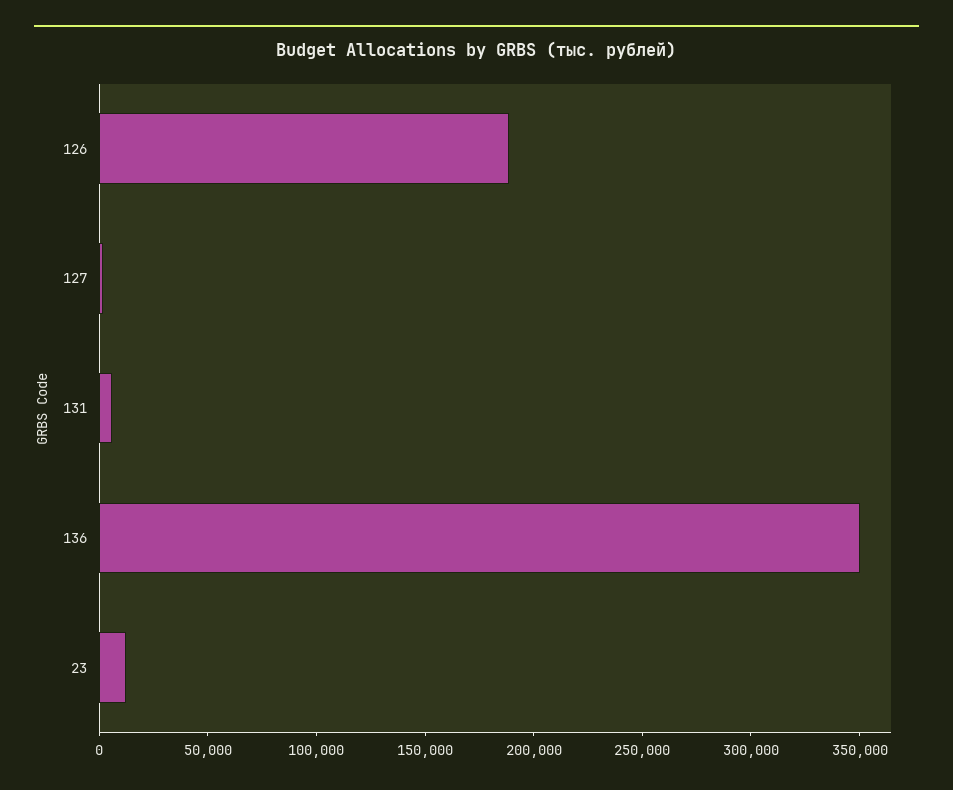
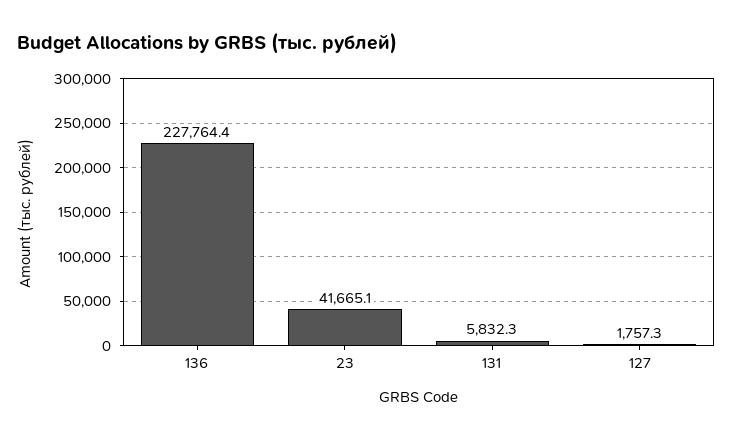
126: 190000 -> none
136: 350000 -> 227764.4
23: 10000 -> 41665.1

